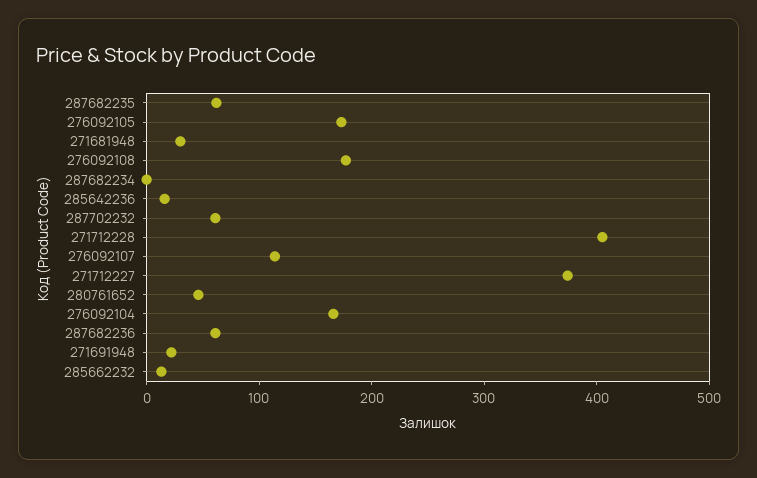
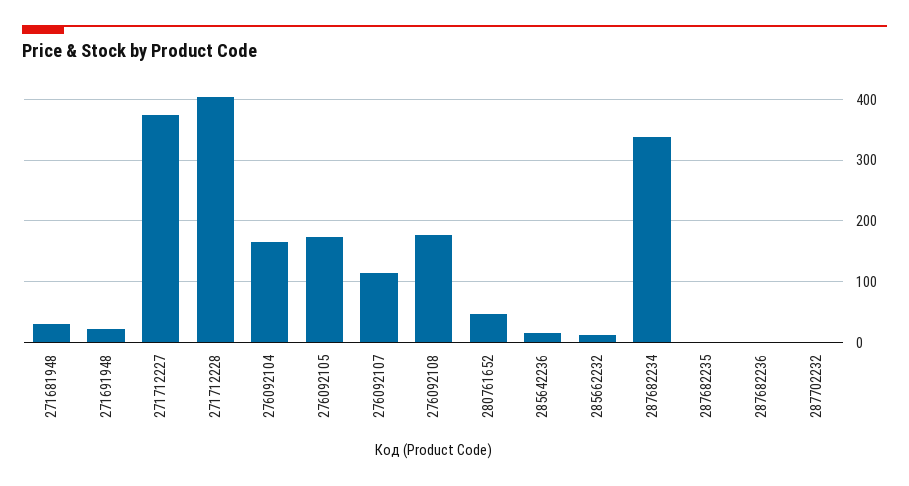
287682235: 60 -> 0
287682234: 0 -> 340
287702232: 60 -> 0
287682236: 60 -> 0

